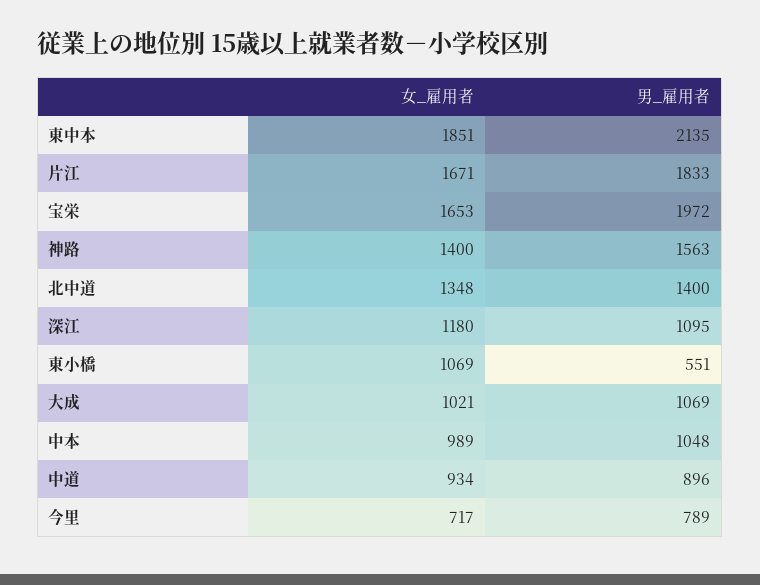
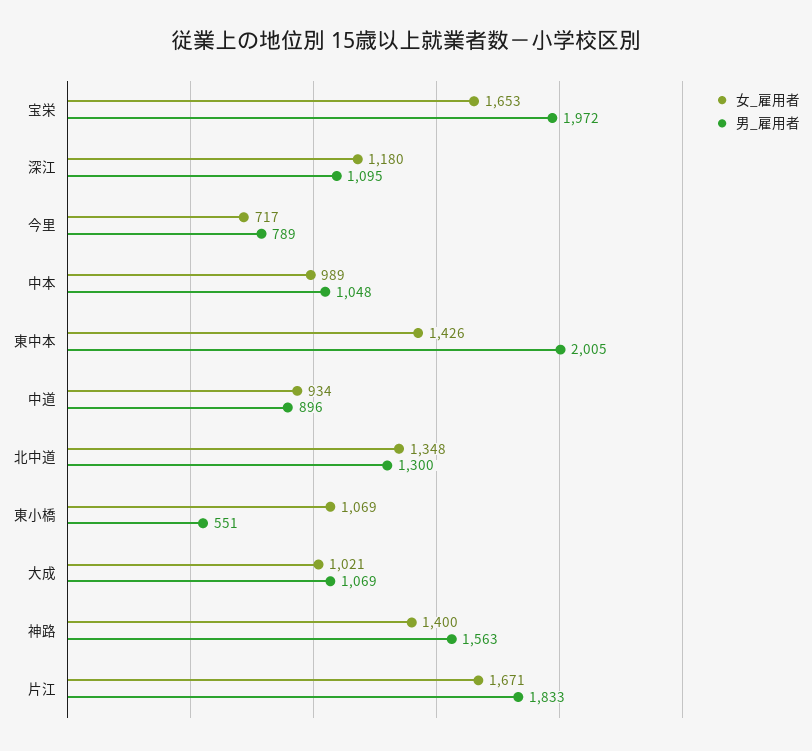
女_雇用者, 東中本: 1851 -> 1426
男_雇用者, 東中本: 2135 -> 2005
男_雇用者, 北中道: 1400 -> 1300

